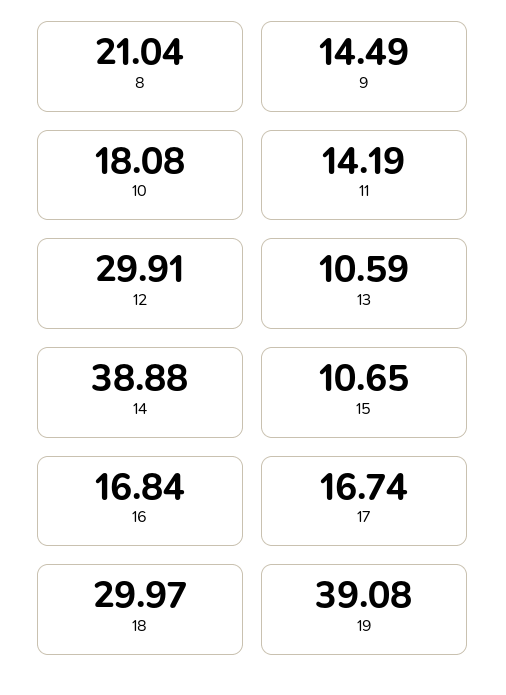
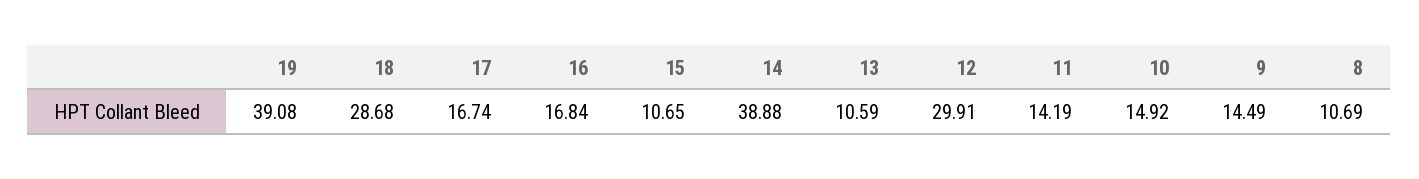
8: 21.04 -> 10.69
10: 18.08 -> 14.92
18: 29.97 -> 28.68

